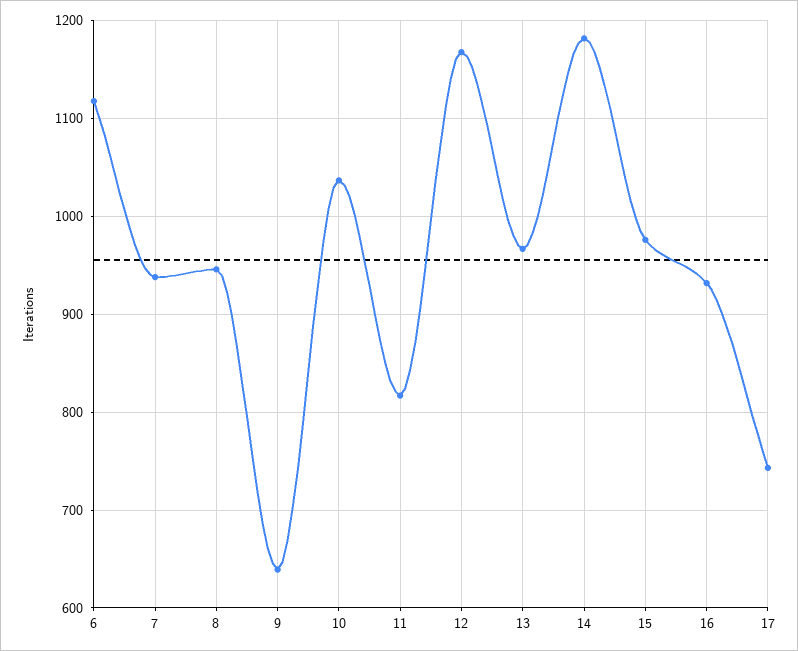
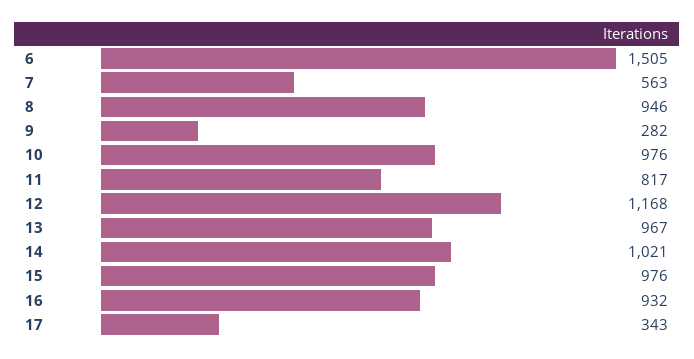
6: 1120 -> 1505
7: 940 -> 563
9: 640 -> 282
10: 1040 -> 976
14: 1180 -> 1021
17: 740 -> 343

